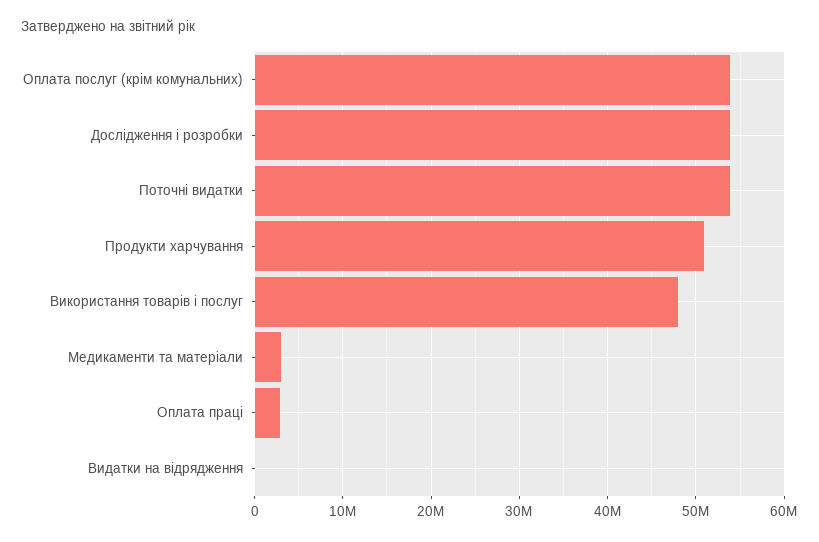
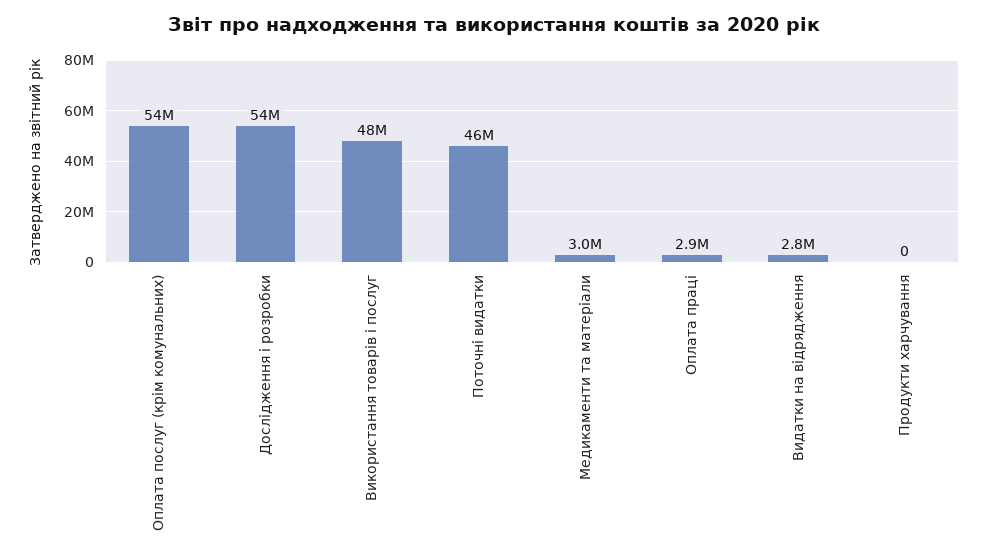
Поточні видатки: 54000000 -> 46000000
Продукти харчування: 51000000 -> 0
Видатки на відрядження: 0 -> 2800000

